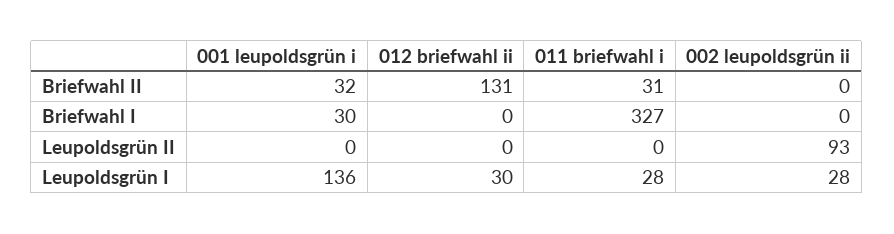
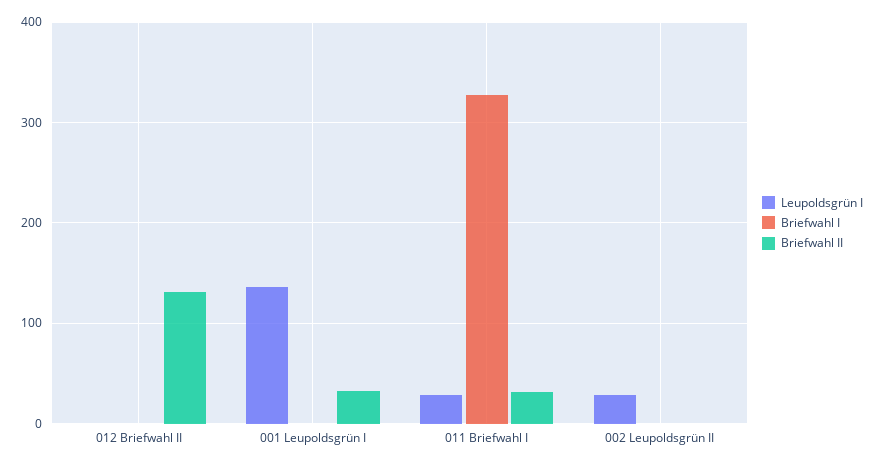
Briefwahl I, 001 leupoldsgrün i: 30 -> 0
Leupoldsgrün II, 001 leupoldsgrün i: 0 -> none
Leupoldsgrün II, 012 briefwahl ii: 0 -> none
Leupoldsgrün II, 011 briefwahl i: 0 -> none
Leupoldsgrün II, 002 leupoldsgrün ii: 93 -> none
Leupoldsgrün I, 012 briefwahl ii: 30 -> 0

